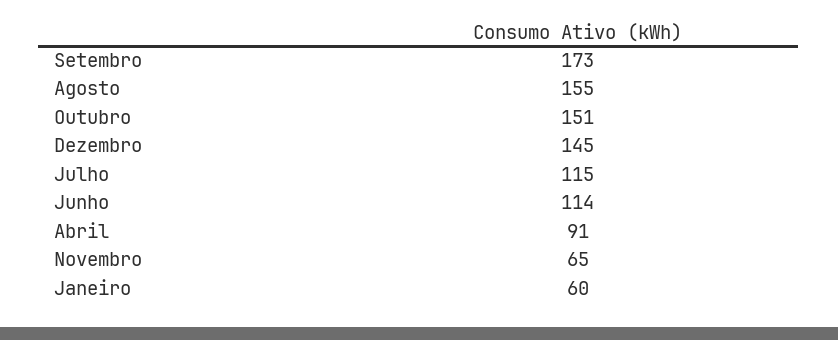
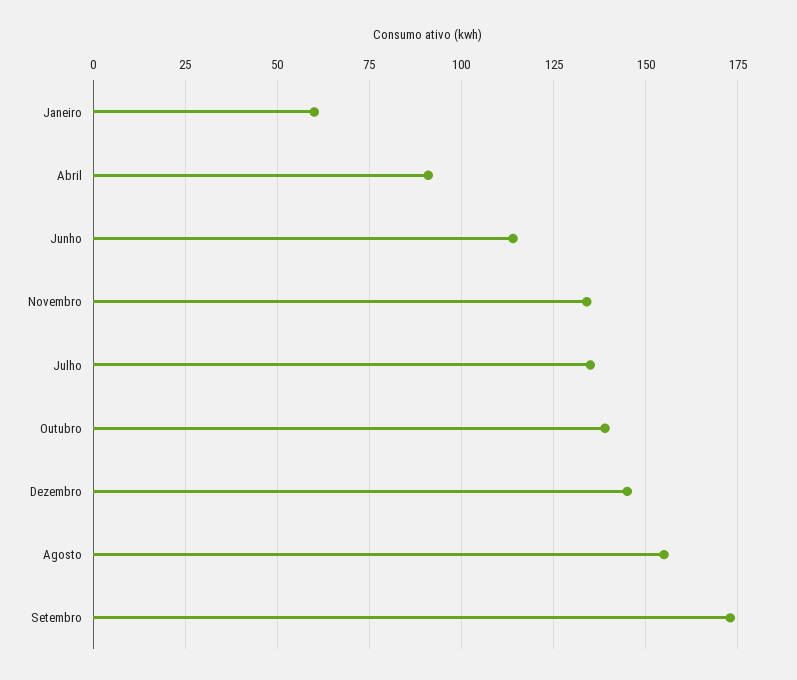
Outubro: 151 -> 140
Julho: 115 -> 135
Novembro: 65 -> 135

